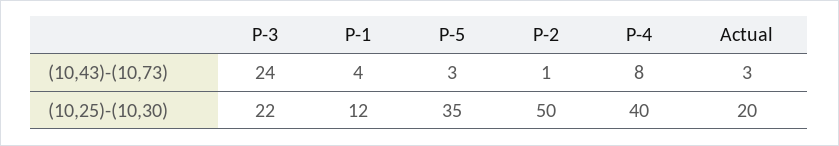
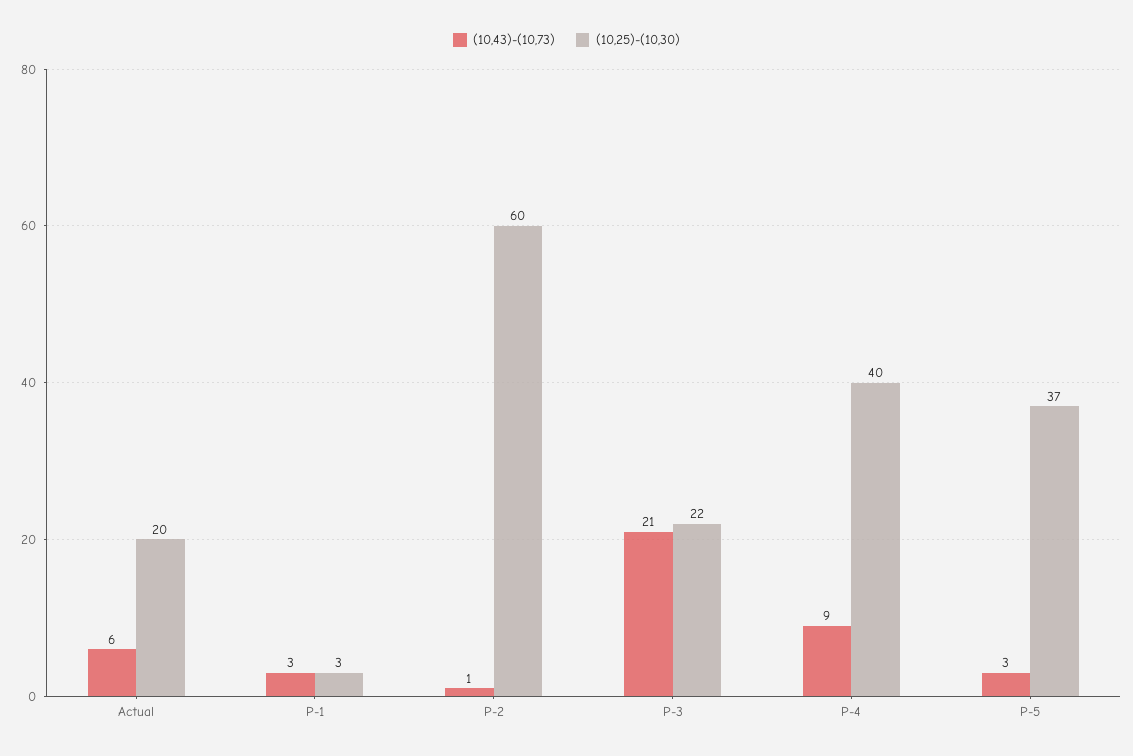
(10,43)-(10,73), P-3: 24 -> 21
(10,43)-(10,73), P-1: 4 -> 3
(10,43)-(10,73), P-4: 8 -> 9
(10,43)-(10,73), Actual: 3 -> 6
(10,25)-(10,30), P-1: 12 -> 3
(10,25)-(10,30), P-5: 35 -> 37
(10,25)-(10,30), P-2: 50 -> 60

